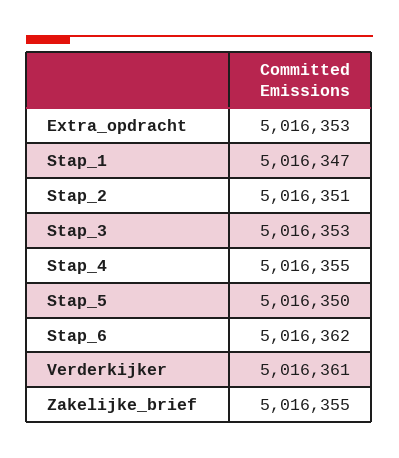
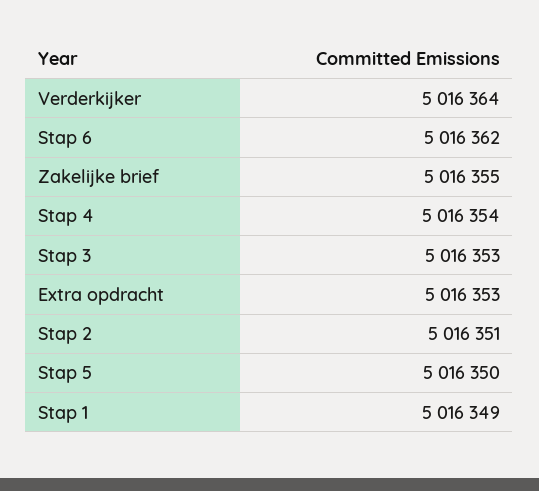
Stap_1: 5016347 -> 5016349
Stap_4: 5016355 -> 5016354
Verderkijker: 5016361 -> 5016364

